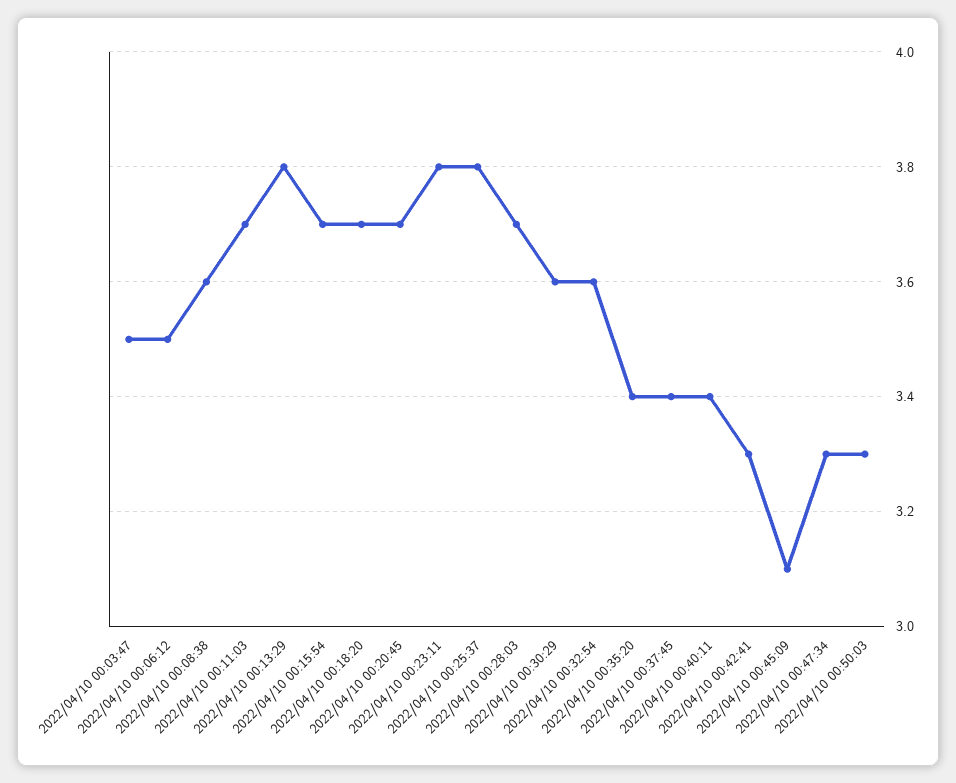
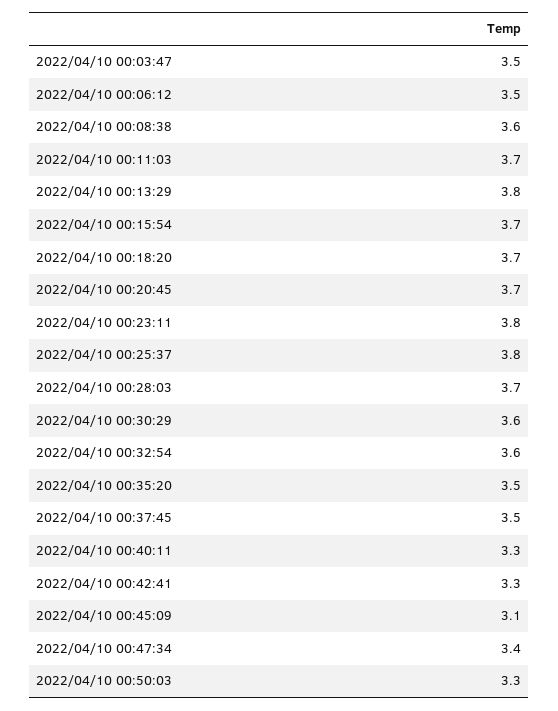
2022/04/10 00:35:20: 3.4 -> 3.5
2022/04/10 00:37:45: 3.4 -> 3.5
2022/04/10 00:40:11: 3.4 -> 3.3
2022/04/10 00:47:34: 3.3 -> 3.4

